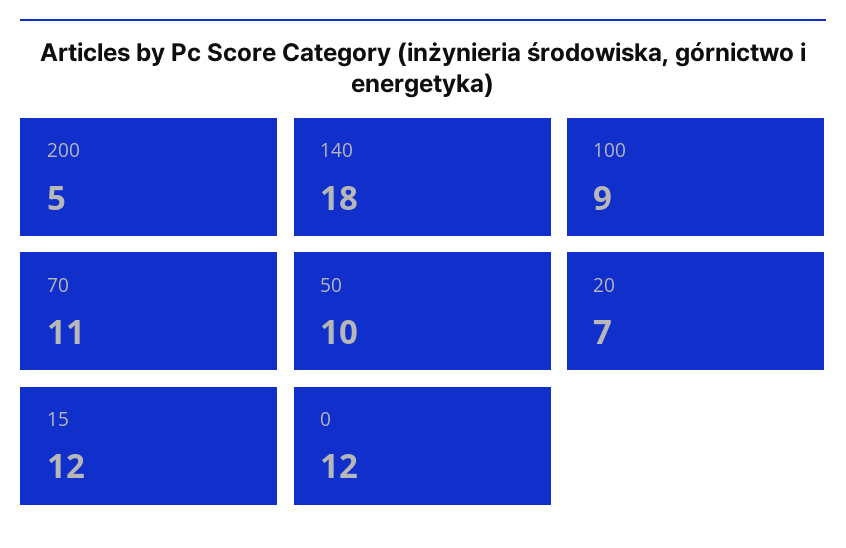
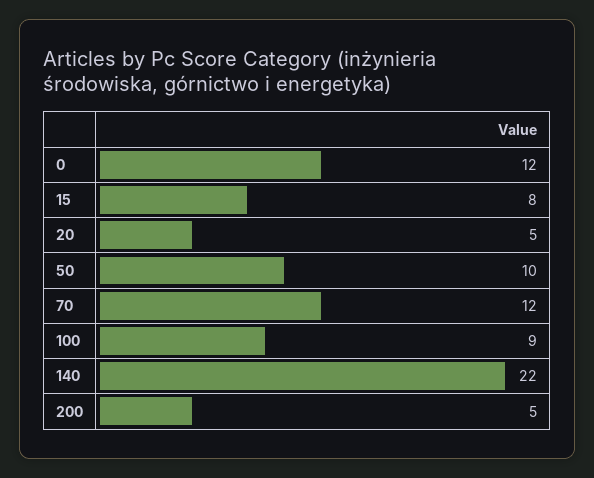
140: 18 -> 22
70: 11 -> 12
20: 7 -> 5
15: 12 -> 8

